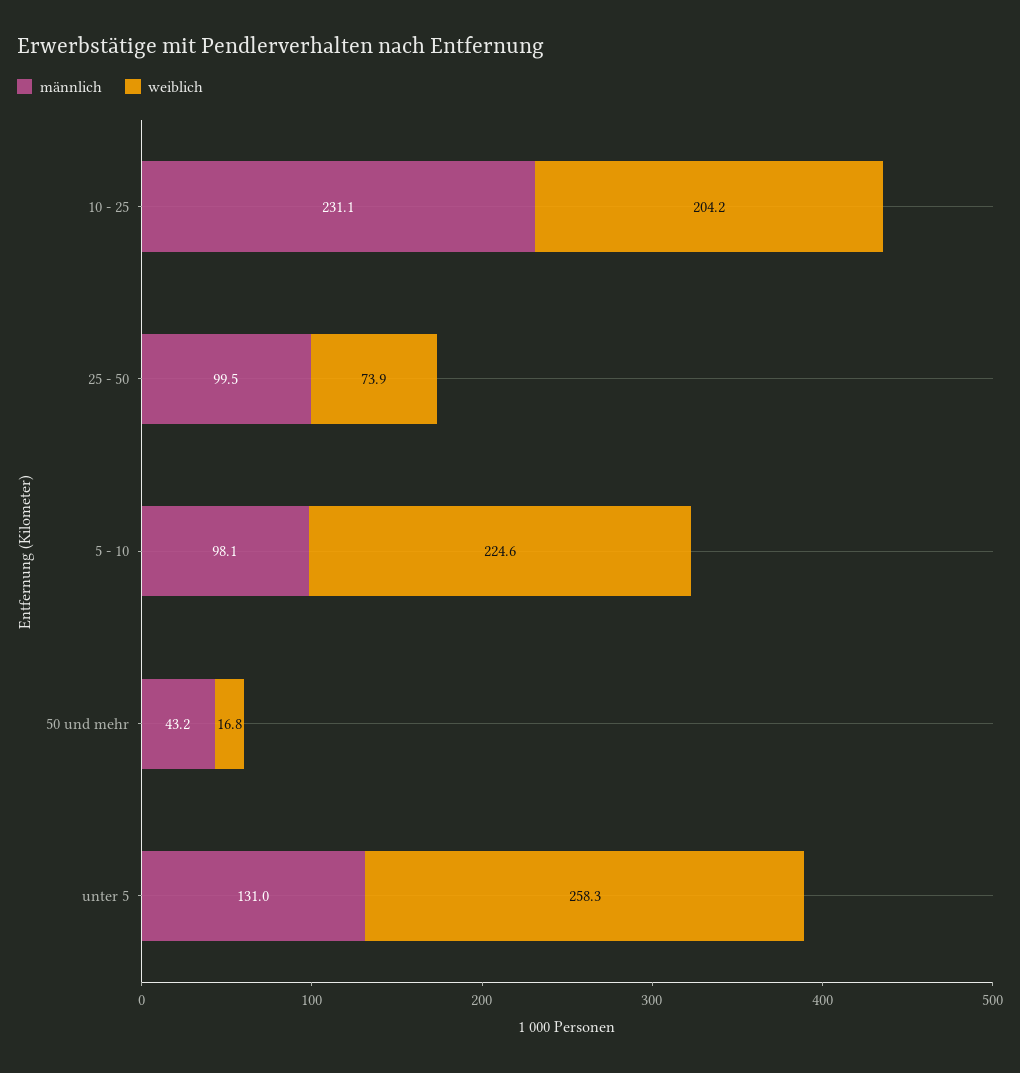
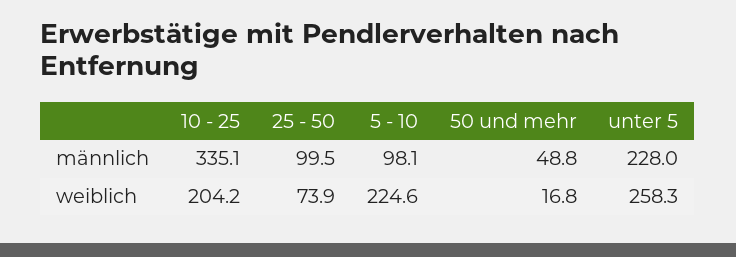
männlich, 10 - 25: 231.1 -> 335.1
männlich, 50 und mehr: 43.2 -> 48.8
männlich, unter 5: 131 -> 228

